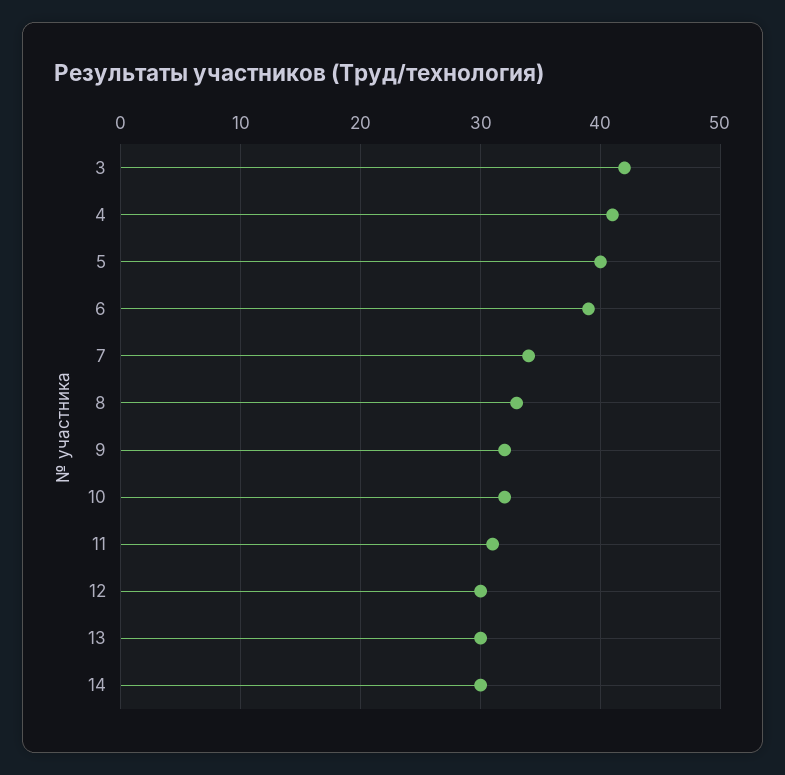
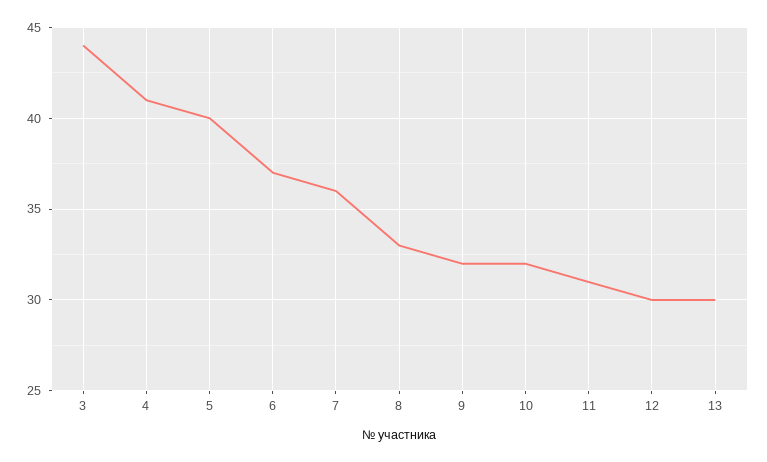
3: 42 -> 44
6: 39 -> 37
7: 34 -> 36
14: 30 -> none

